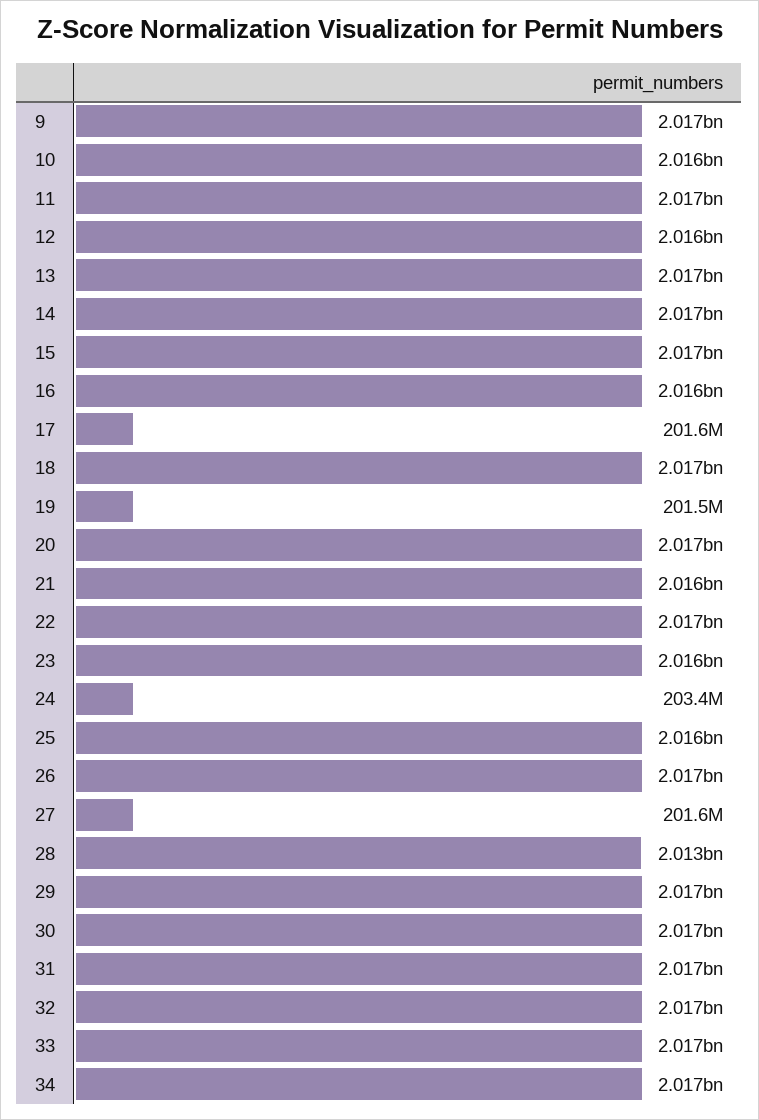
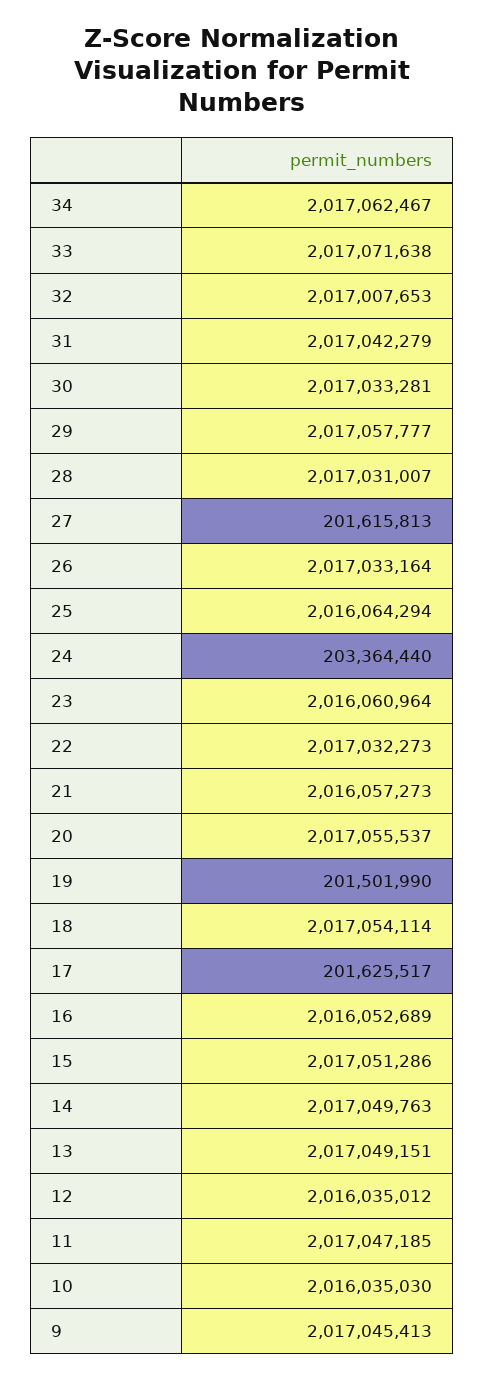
28: 2013000000 -> 2017031007

